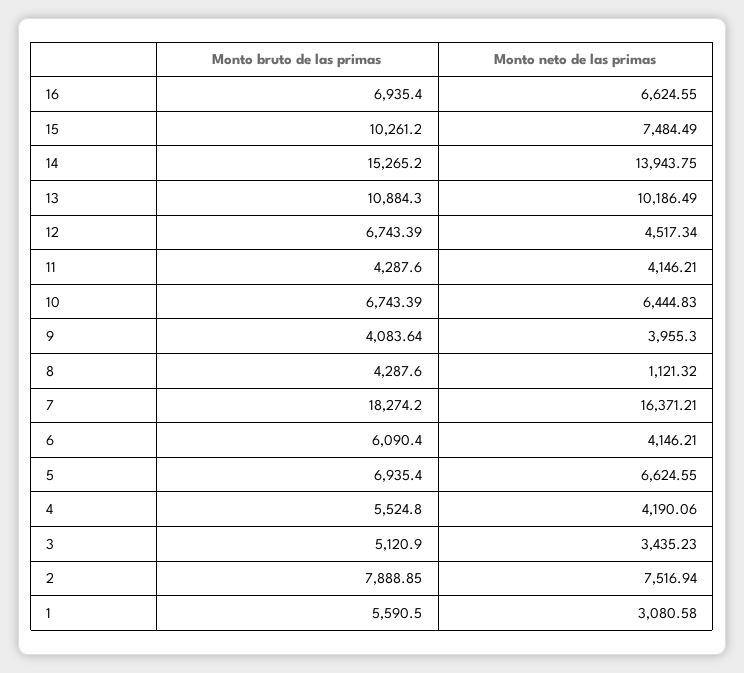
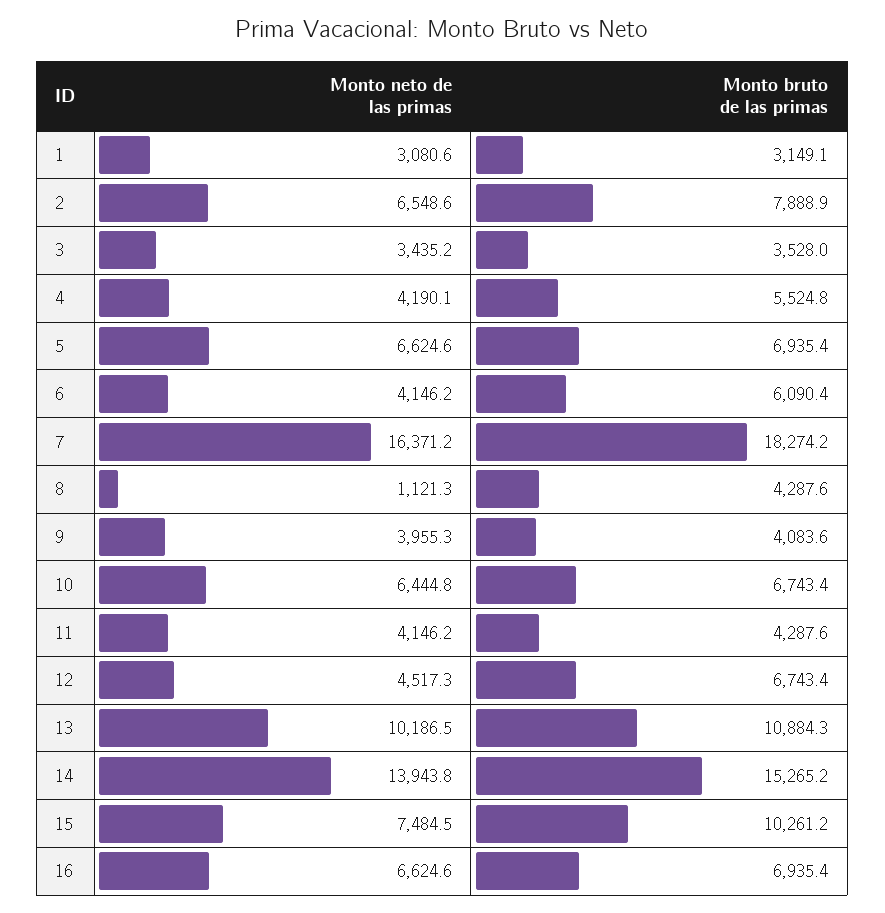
Monto bruto de las primas, 3: 5120.9 -> 3528
Monto neto de las primas, 2: 7516.94 -> 6548.6
Monto bruto de las primas, 1: 5590.5 -> 3149.1

